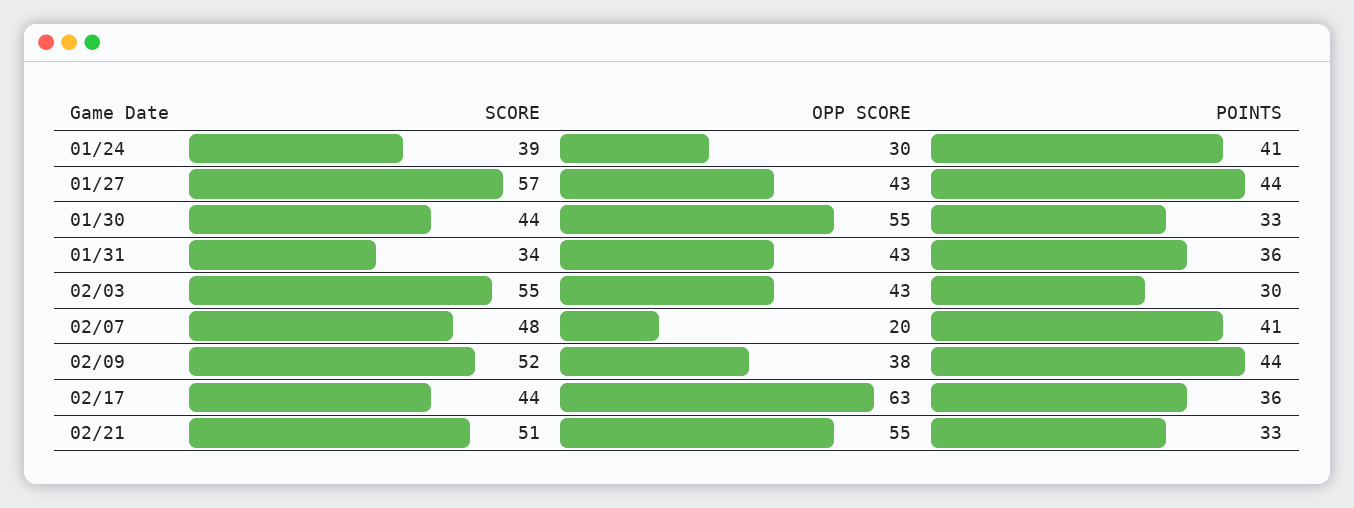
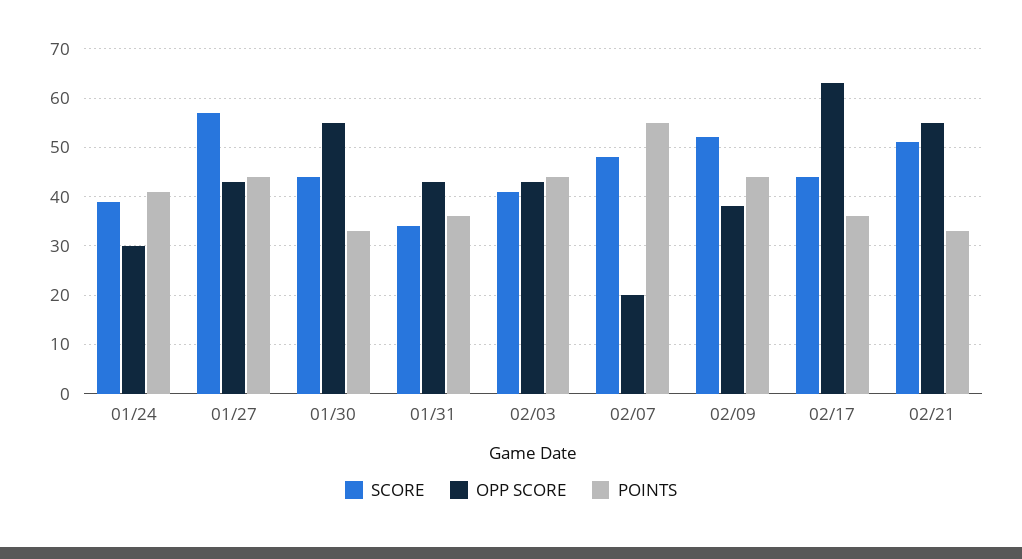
SCORE, 02/03: 55 -> 40
POINTS, 02/03: 30 -> 45
POINTS, 02/07: 41 -> 55

